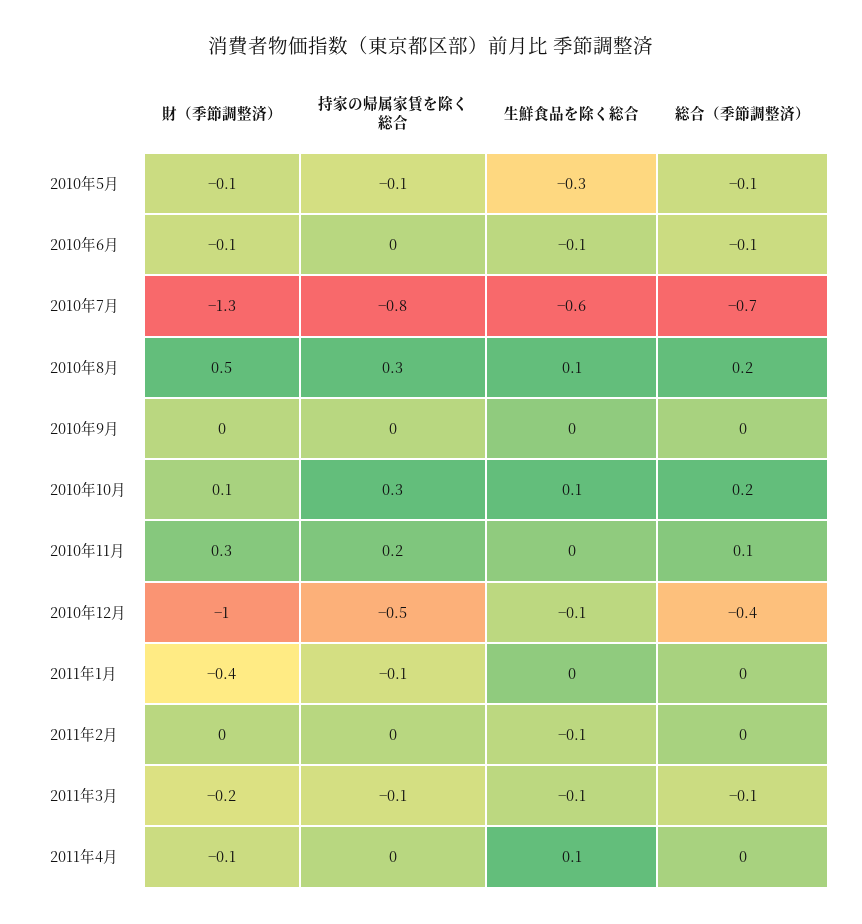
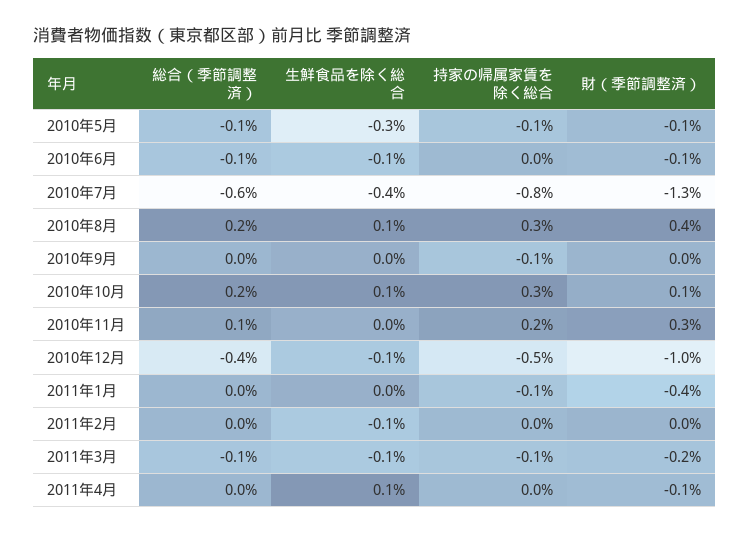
生鮮食品を除く総合, 2010年7月: -0.6 -> -0.4
総合（季節調整済）, 2010年7月: -0.7 -> -0.6
財（季節調整済）, 2010年8月: 0.5 -> 0.4
持家の帰属家賃を除く総合, 2010年9月: 0 -> -0.1

